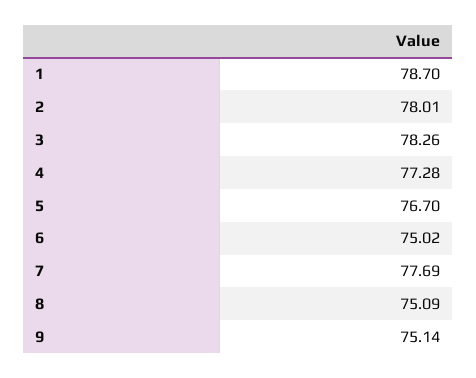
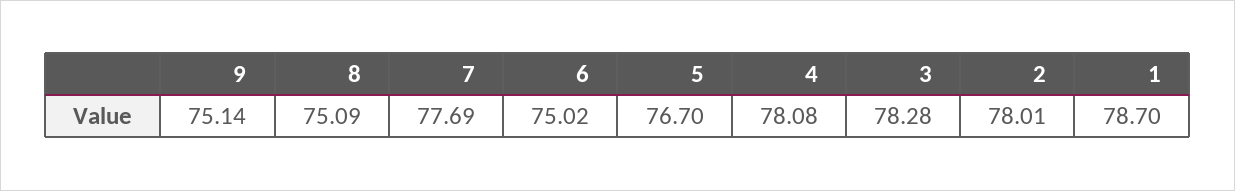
3: 78.26 -> 78.28
4: 77.28 -> 78.08

